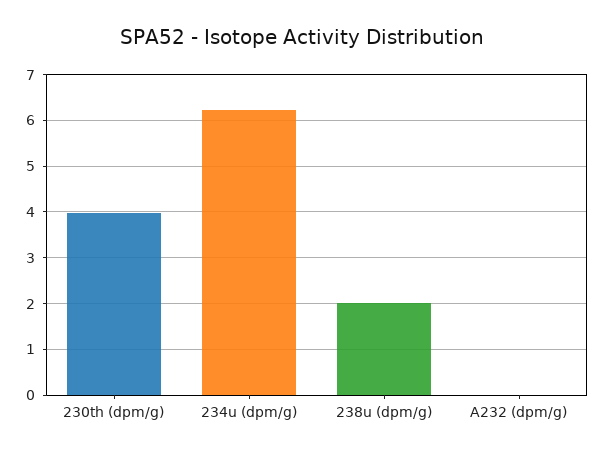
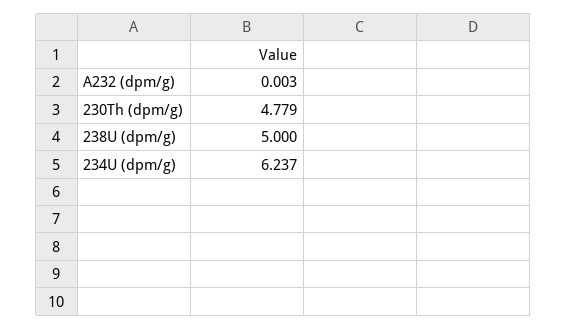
230th (dpm/g): 4 -> 4.779
238u (dpm/g): 2 -> 5

